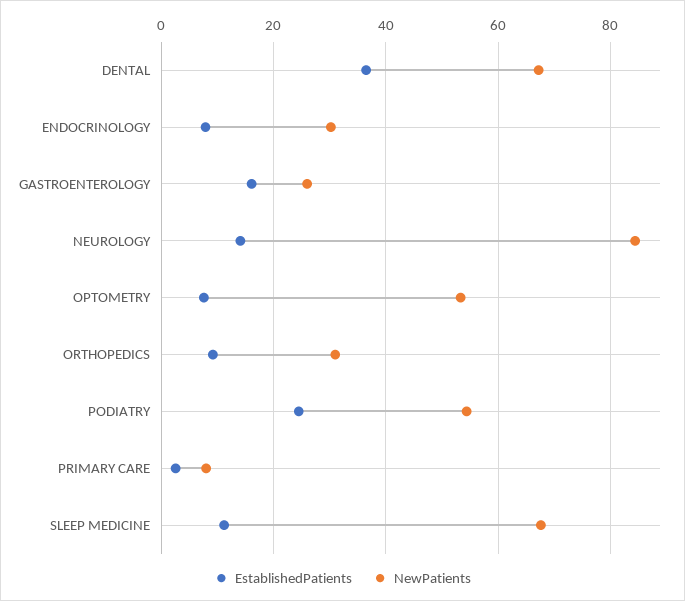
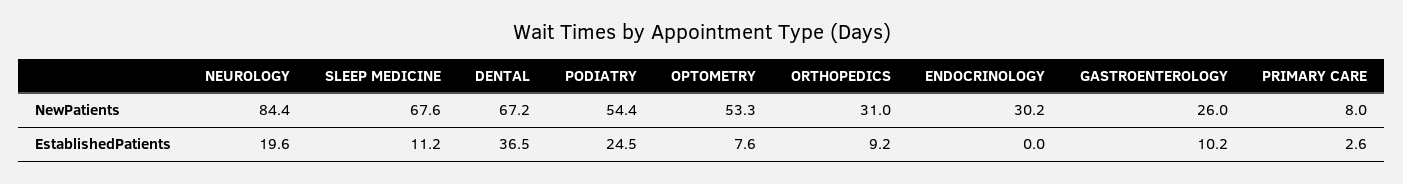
EstablishedPatients, ENDOCRINOLOGY: 8 -> 0
EstablishedPatients, GASTROENTEROLOGY: 16 -> 10.2
EstablishedPatients, NEUROLOGY: 14 -> 19.6

